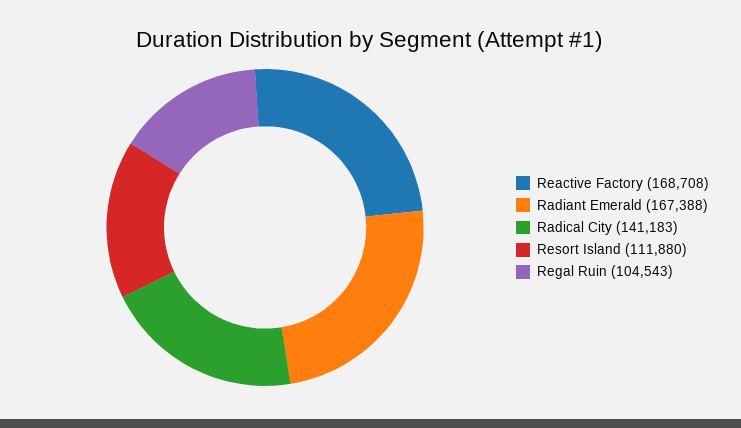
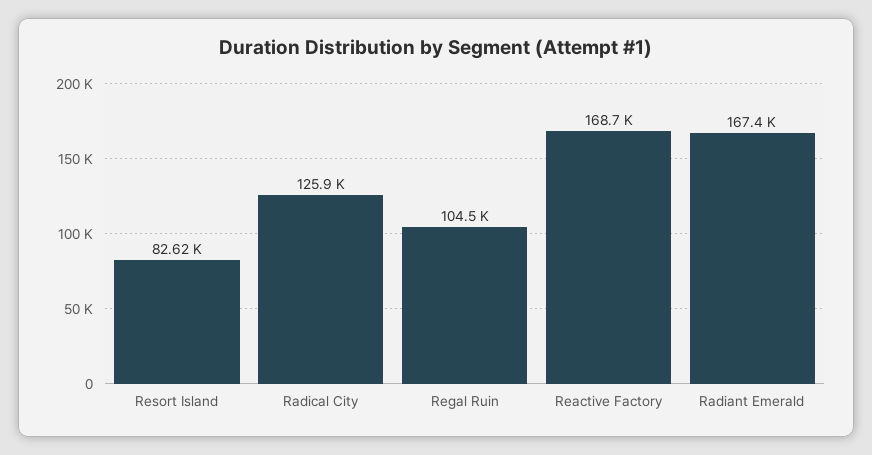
Radical City: 141183 -> 125900
Resort Island: 111880 -> 82620

